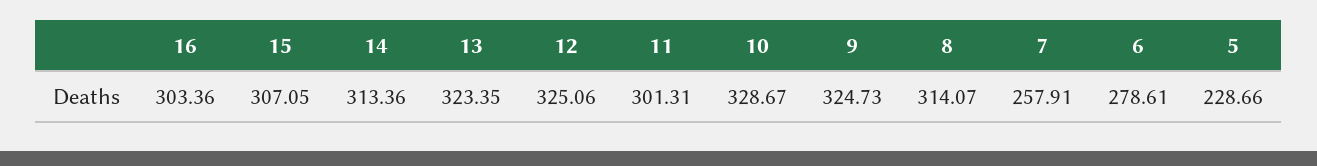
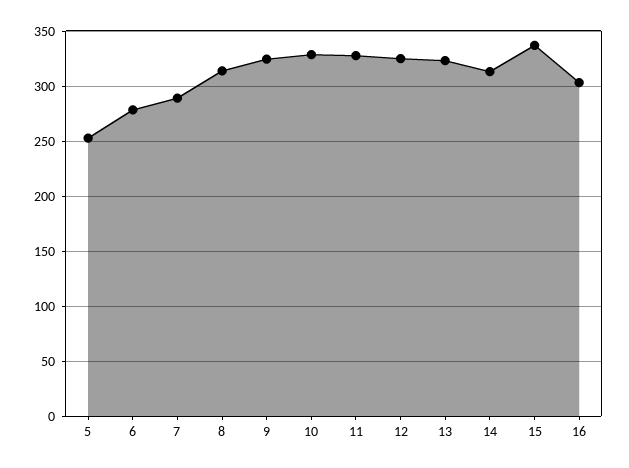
15: 307.05 -> 340
11: 301.31 -> 330
7: 257.91 -> 290
5: 228.66 -> 250

